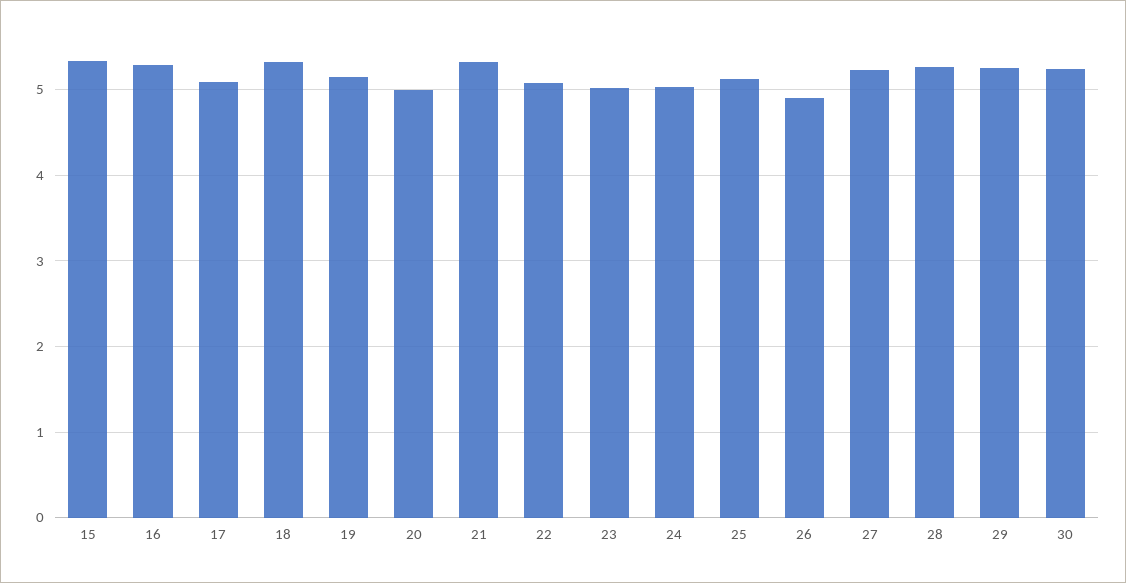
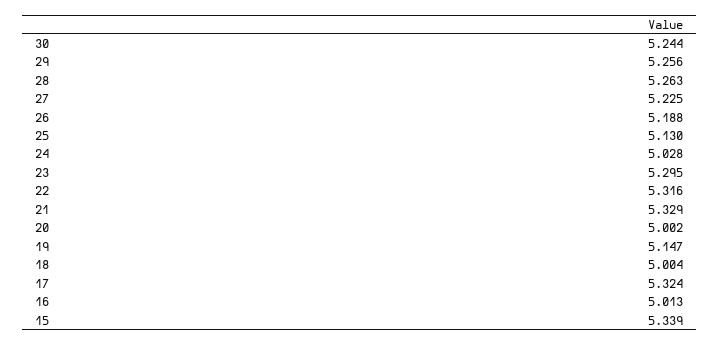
16: 5.3 -> 5.013
17: 5.1 -> 5.324
18: 5.3 -> 5.004
22: 5.1 -> 5.316
23: 5 -> 5.295
26: 4.9 -> 5.188

